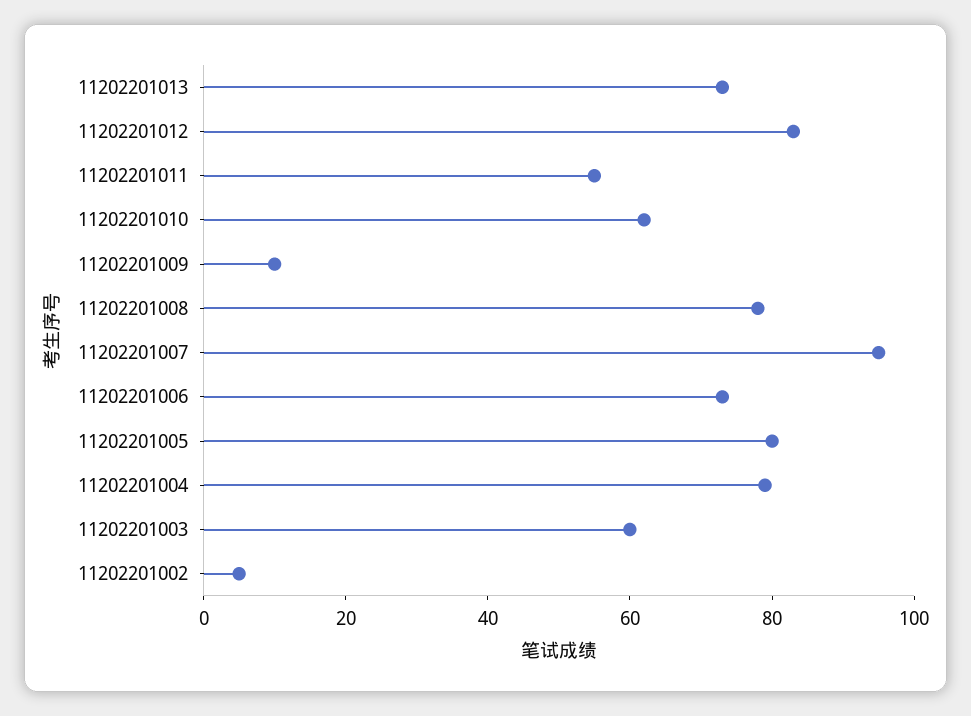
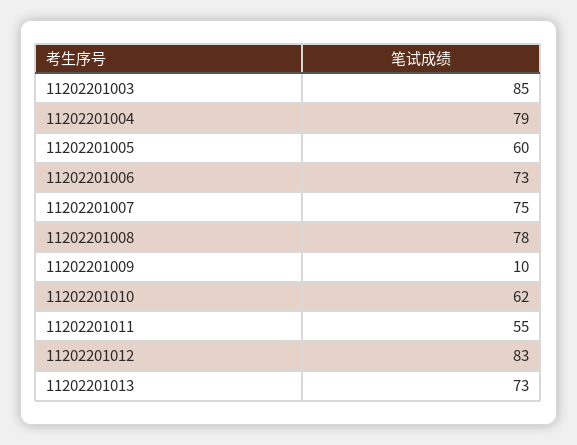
11202201007: 95 -> 75
11202201005: 80 -> 60
11202201003: 60 -> 85
11202201002: 5 -> none

